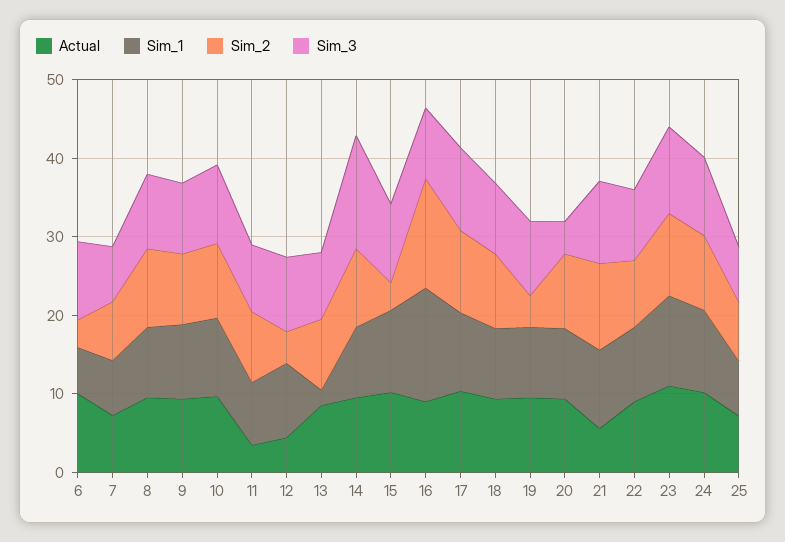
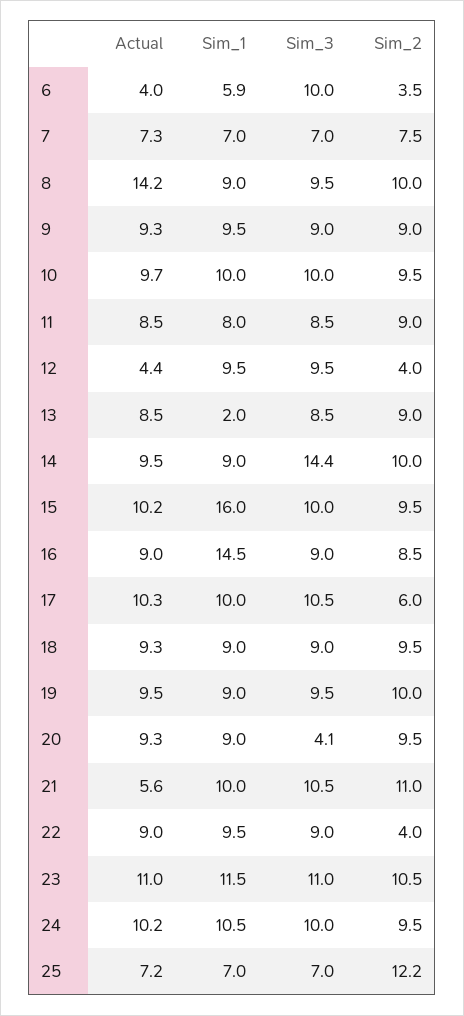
Actual, 6: 10 -> 4
Actual, 8: 10 -> 14.2
Actual, 11: 4 -> 8.5
Sim_1, 15: 10 -> 16
Sim_2, 15: 4 -> 9.5
Sim_2, 16: 14 -> 8.5
Sim_2, 17: 10 -> 6
Sim_2, 19: 4 -> 10
Sim_2, 22: 8 -> 4
Sim_2, 25: 8 -> 12.2

